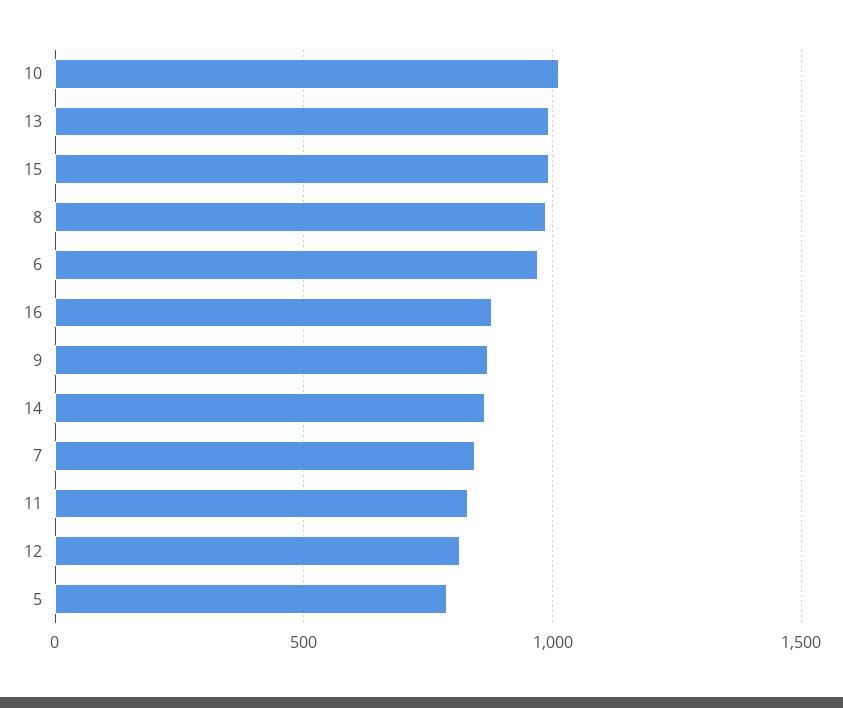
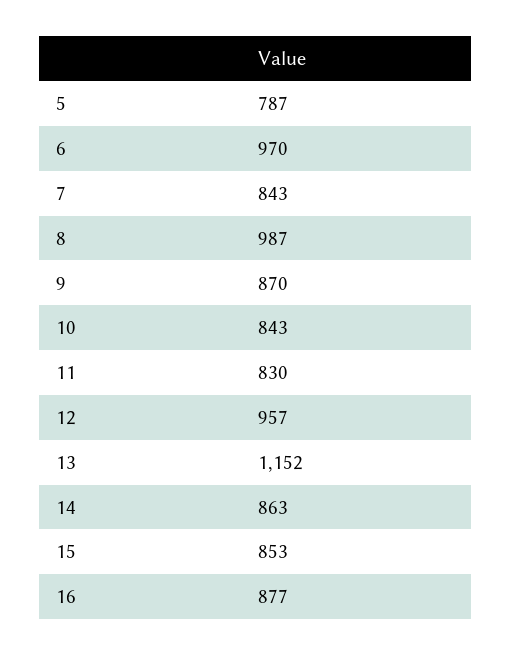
10: 1000 -> 843
13: 1000 -> 1152
15: 1000 -> 853
12: 800 -> 957

